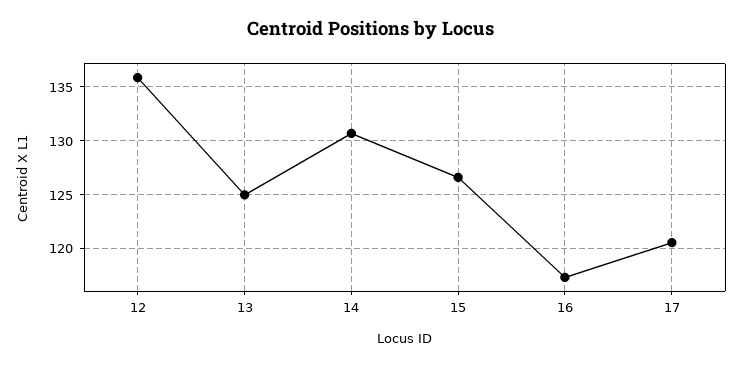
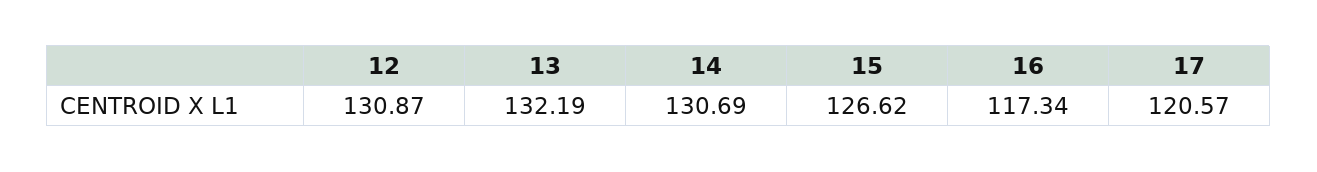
12: 136 -> 130.87
13: 125 -> 132.19

